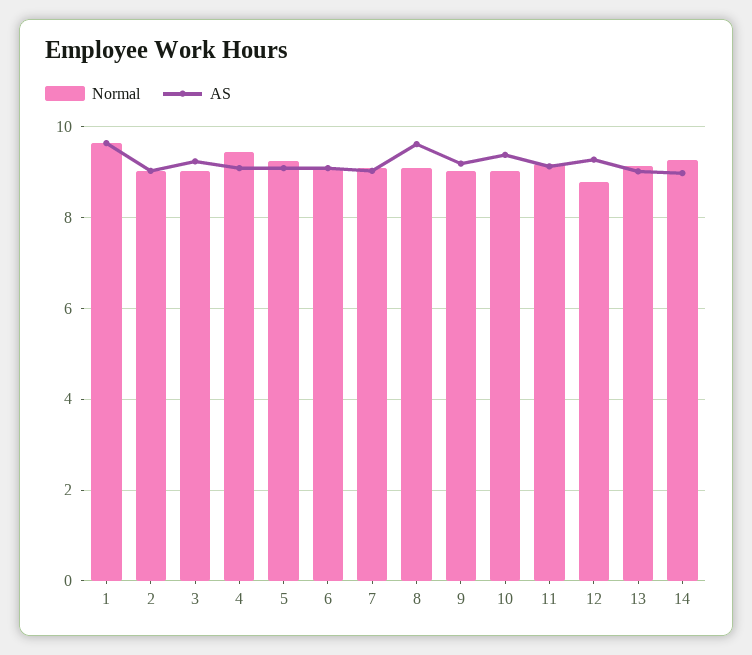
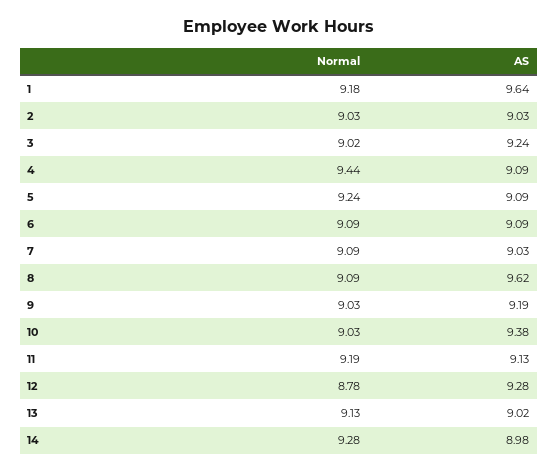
Normal, 1: 9.6 -> 9.18

